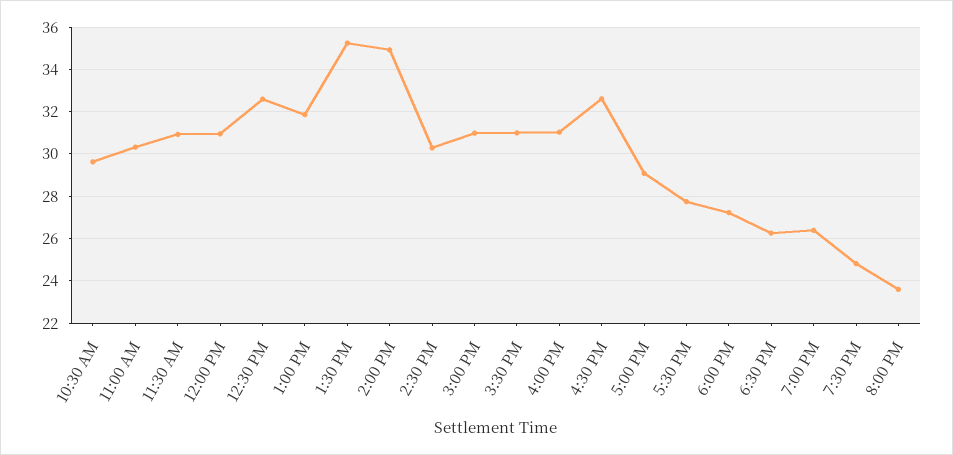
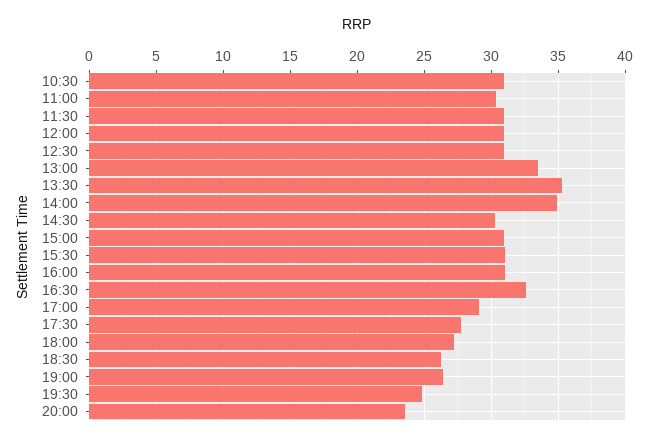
10:30 AM: 29.5 -> 31
12:30 PM: 32.5 -> 31
1:00 PM: 32 -> 33.5

